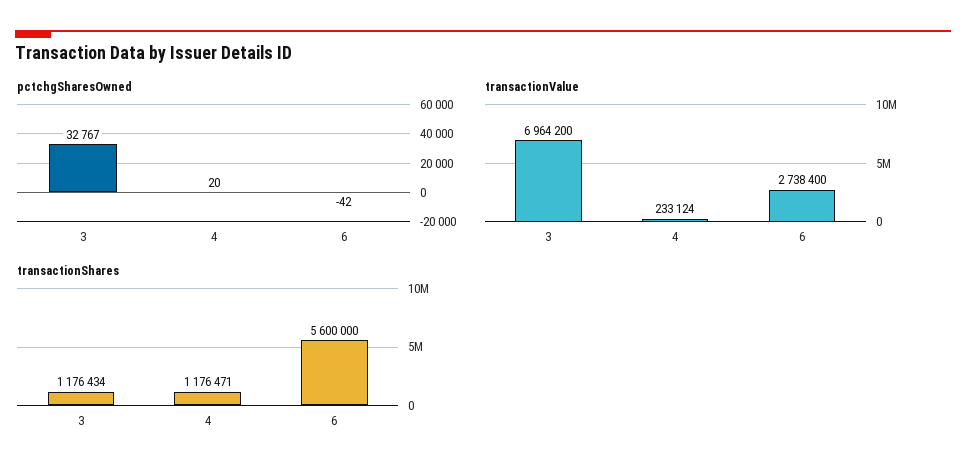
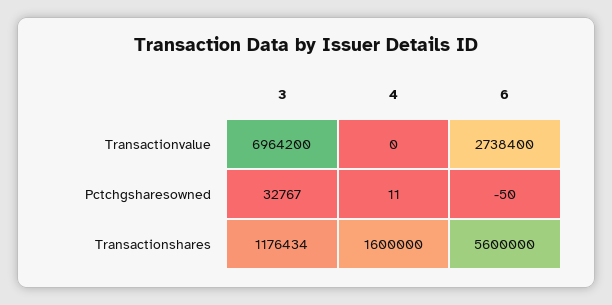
pctchgSharesOwned, 4: 20 -> 11
pctchgSharesOwned, 6: -42 -> -50
transactionValue, 4: 233124 -> 0
transactionShares, 4: 1176471 -> 1600000

